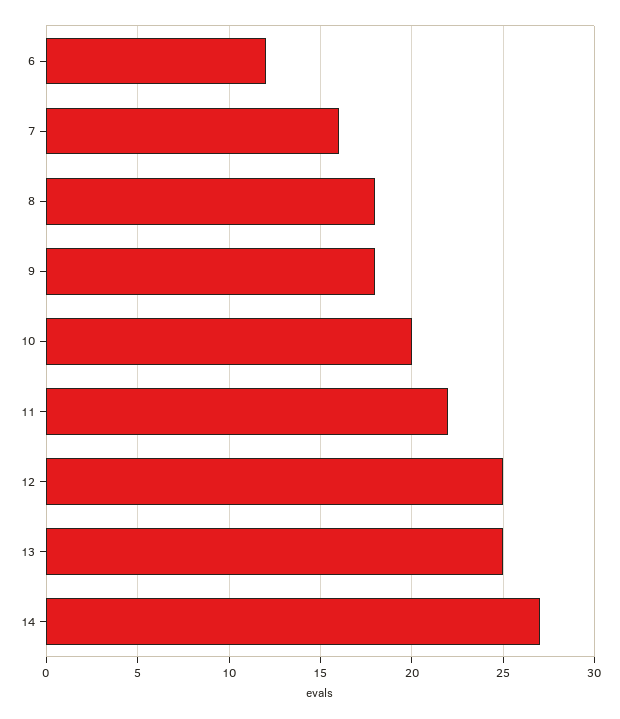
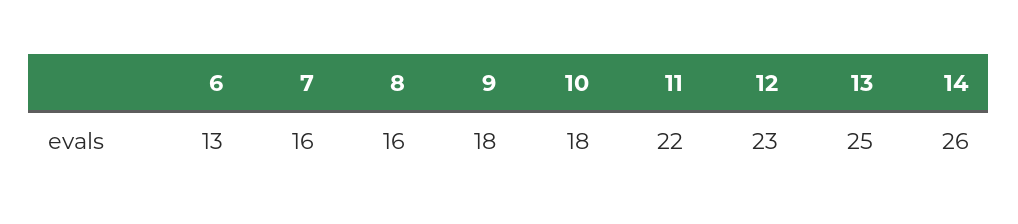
6: 12 -> 13
8: 18 -> 16
10: 20 -> 18
12: 25 -> 23
14: 27 -> 26

